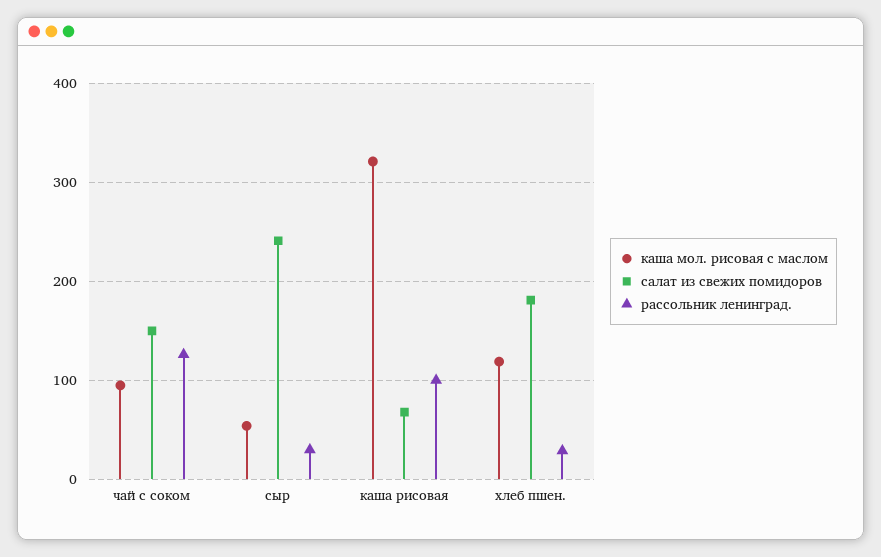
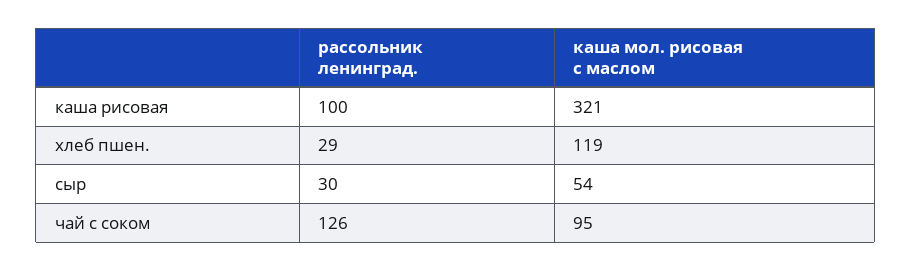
салат из свежих помидоров, чай с соком: 150 -> none
салат из свежих помидоров, сыр: 240 -> none
салат из свежих помидоров, каша рисовая: 70 -> none
салат из свежих помидоров, хлеб пшен.: 180 -> none

